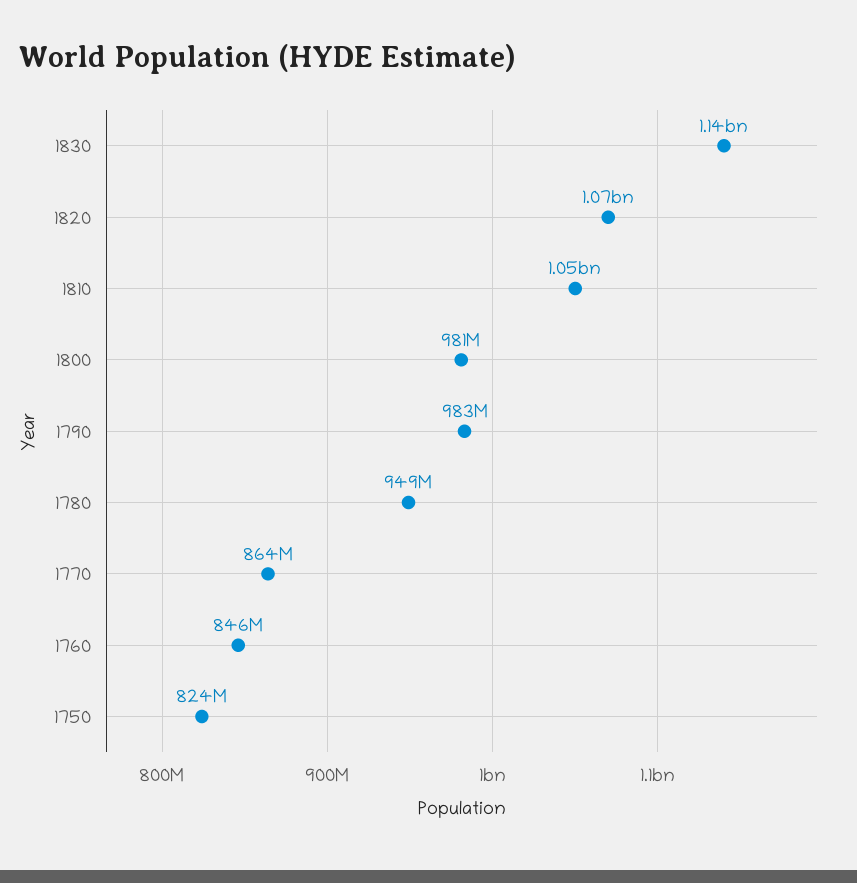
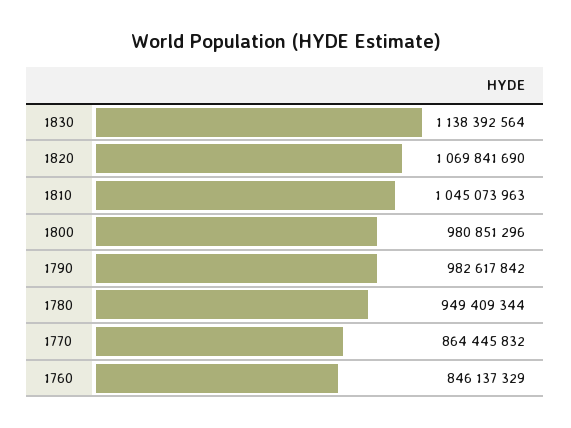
1750: 824000000 -> none

